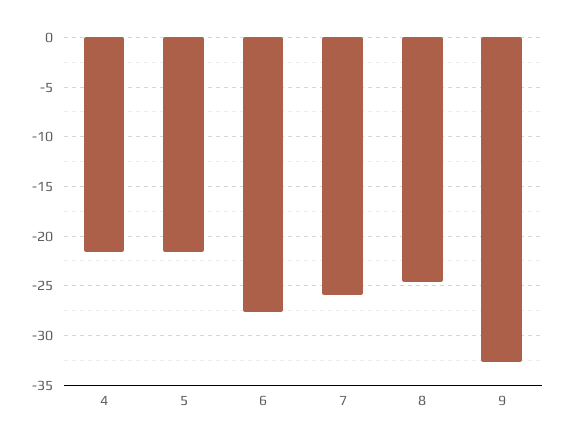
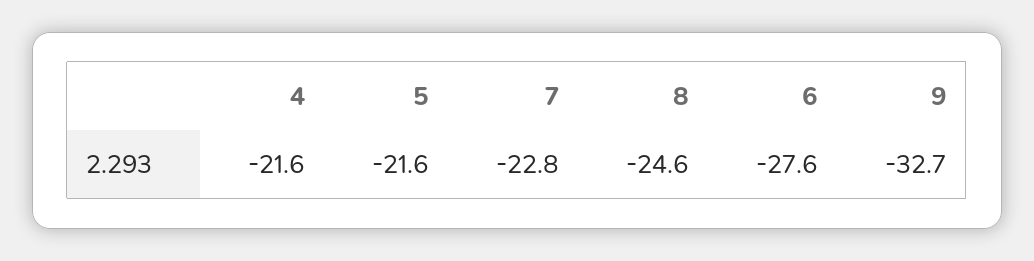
7: -26 -> -22.8

